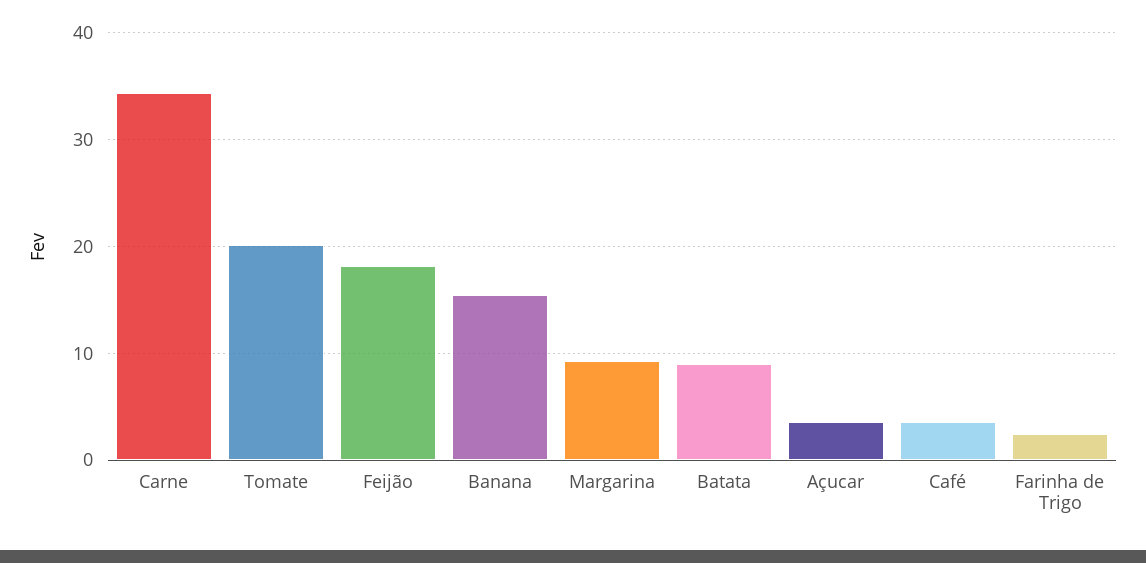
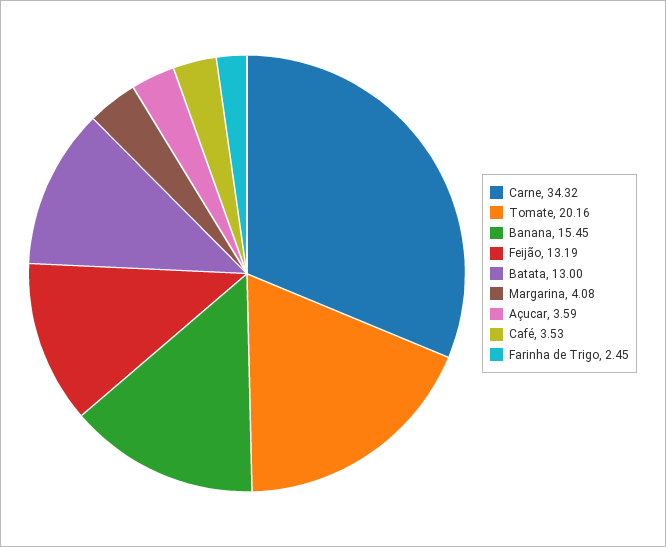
Feijão: 18 -> 13.19
Margarina: 9 -> 4.08
Batata: 9 -> 13

